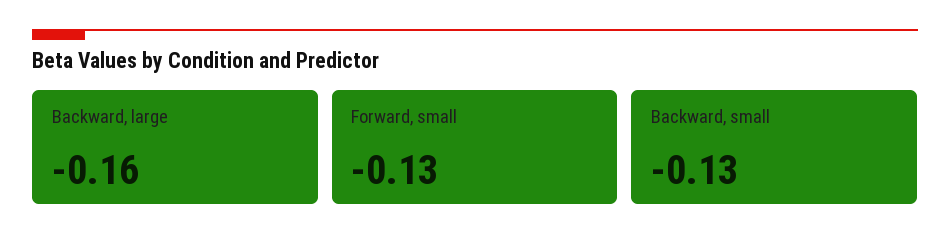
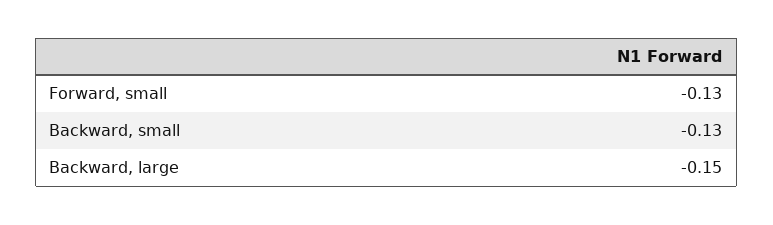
Backward, large: -0.16 -> -0.15

